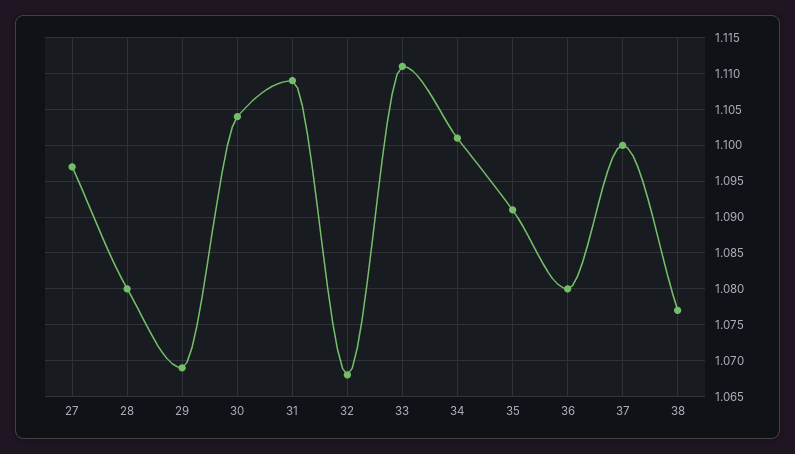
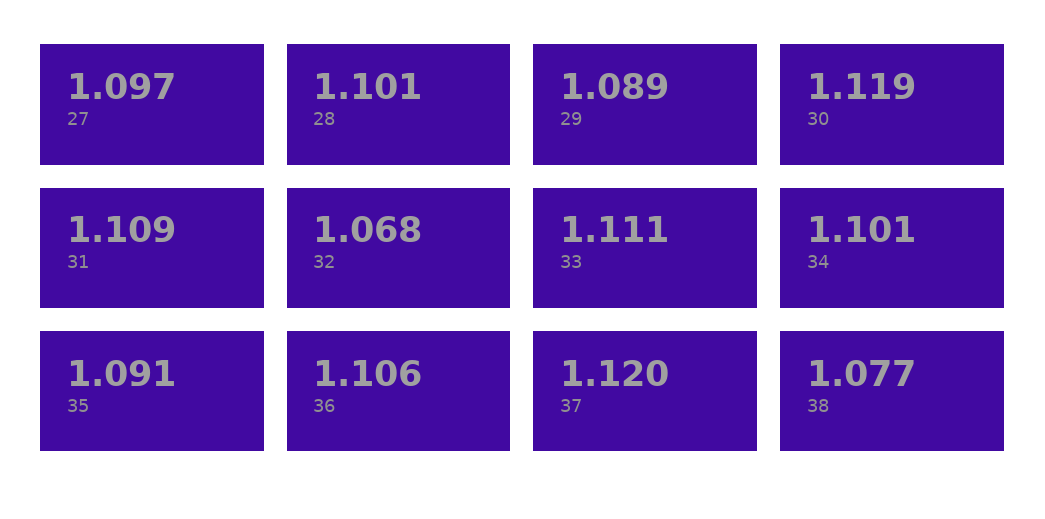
28: 1.08 -> 1.101
29: 1.069 -> 1.089
30: 1.104 -> 1.119
36: 1.08 -> 1.106
37: 1.1 -> 1.12

